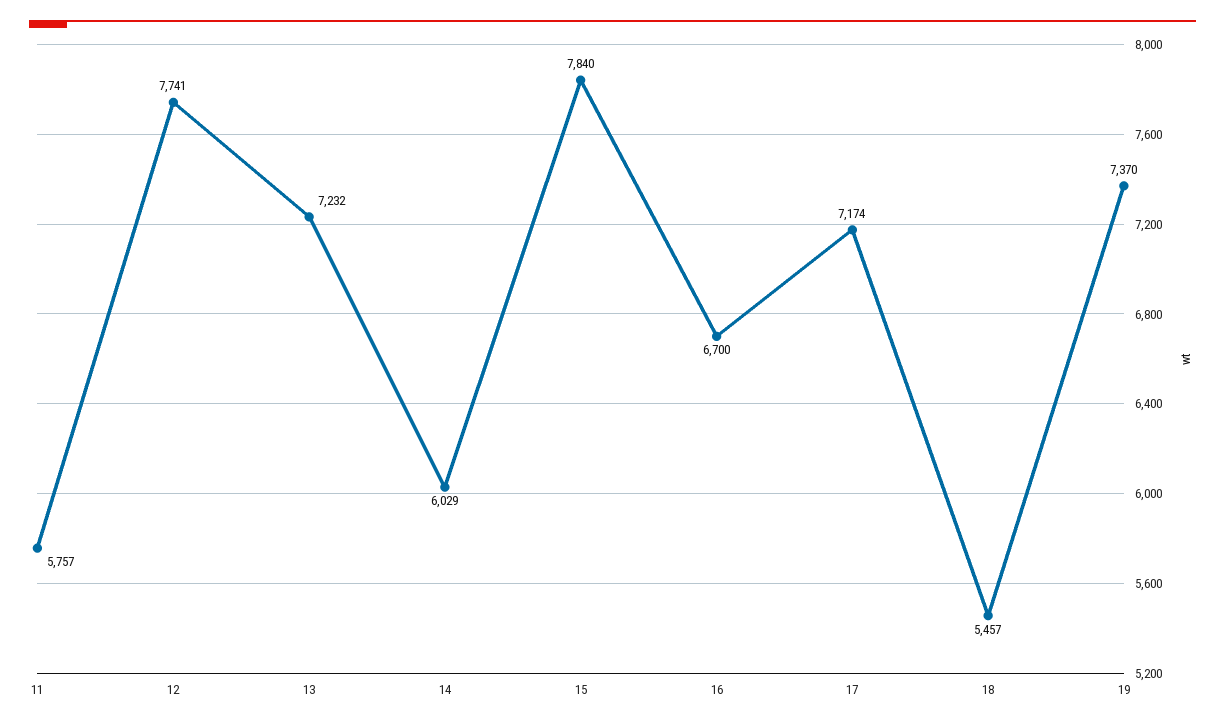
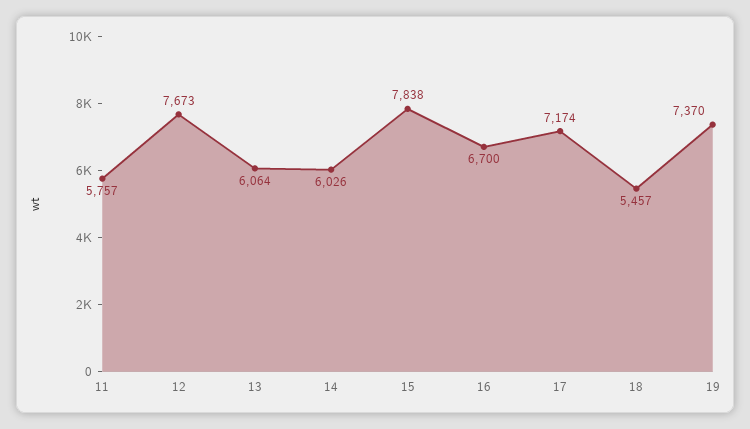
12: 7741 -> 7673
13: 7232 -> 6064
14: 6029 -> 6026
15: 7840 -> 7838

